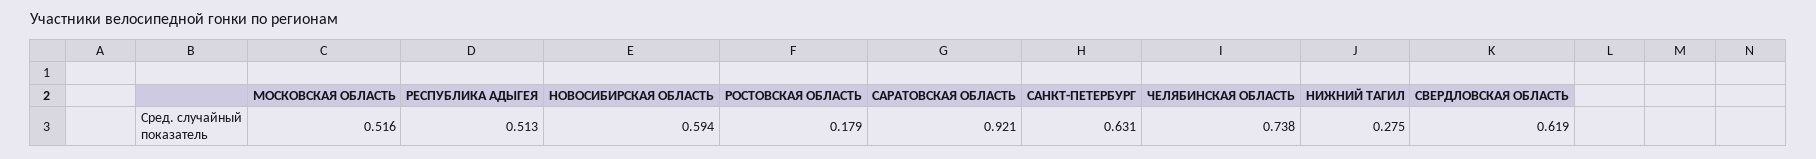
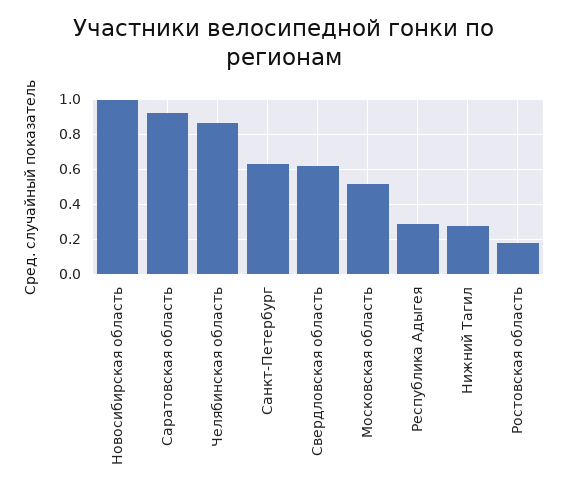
РЕСПУБЛИКА АДЫГЕЯ: 0.513 -> 0.3
НОВОСИБИРСКАЯ ОБЛАСТЬ: 0.594 -> 1
ЧЕЛЯБИНСКАЯ ОБЛАСТЬ: 0.738 -> 0.85

